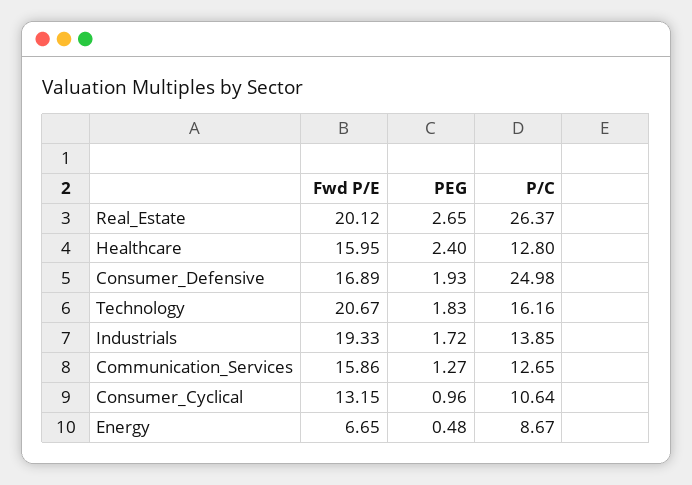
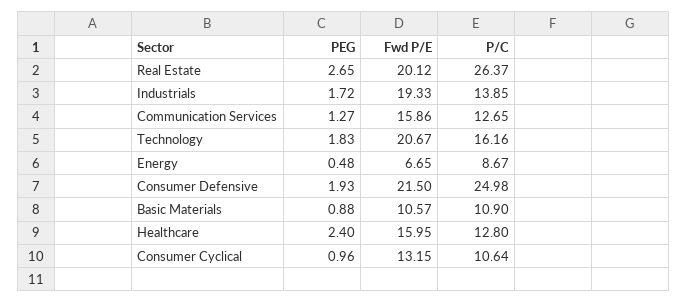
Fwd P/E, Consumer_Defensive: 16.89 -> 21.5
PEG, Basic Materials: none -> 0.88
Fwd P/E, Basic Materials: none -> 10.57
P/C, Basic Materials: none -> 10.9

